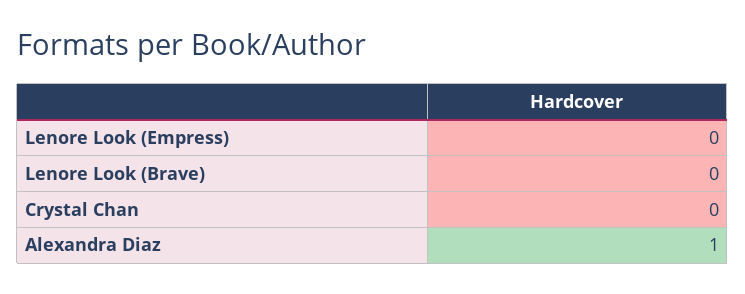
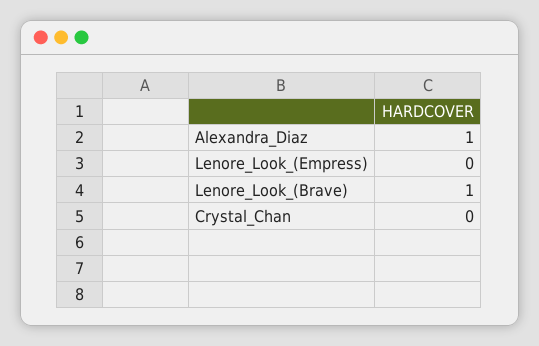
Lenore Look (Brave): 0 -> 1

